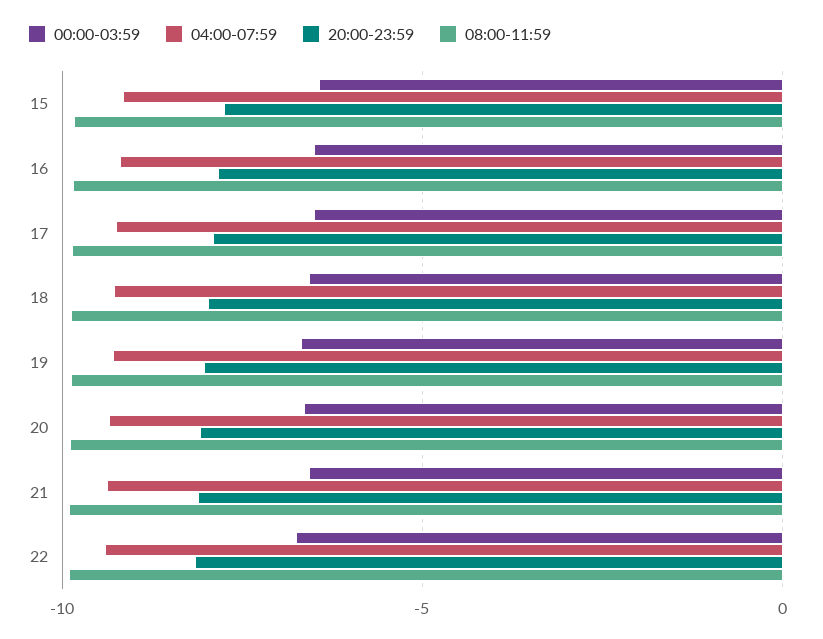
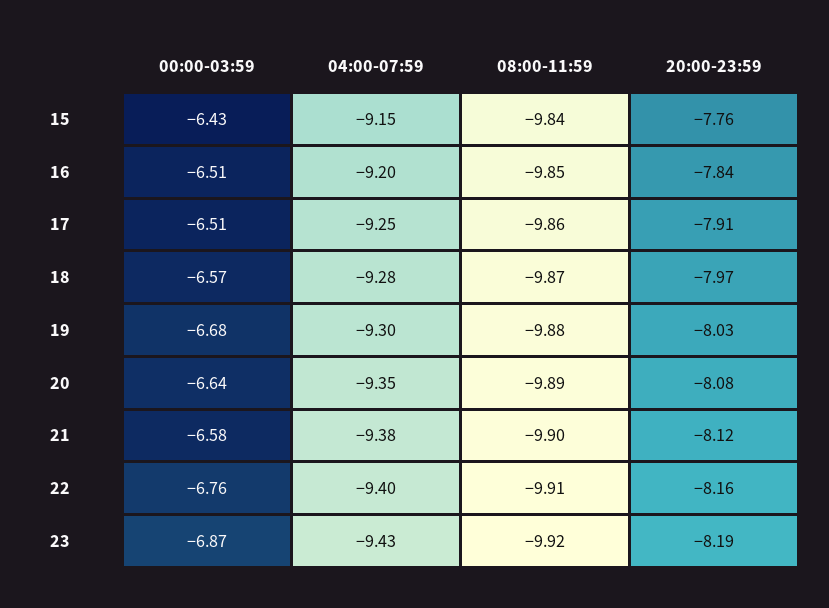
00:00-03:59, 23: none -> -6.87
04:00-07:59, 23: none -> -9.43
08:00-11:59, 23: none -> -9.92
20:00-23:59, 23: none -> -8.19

